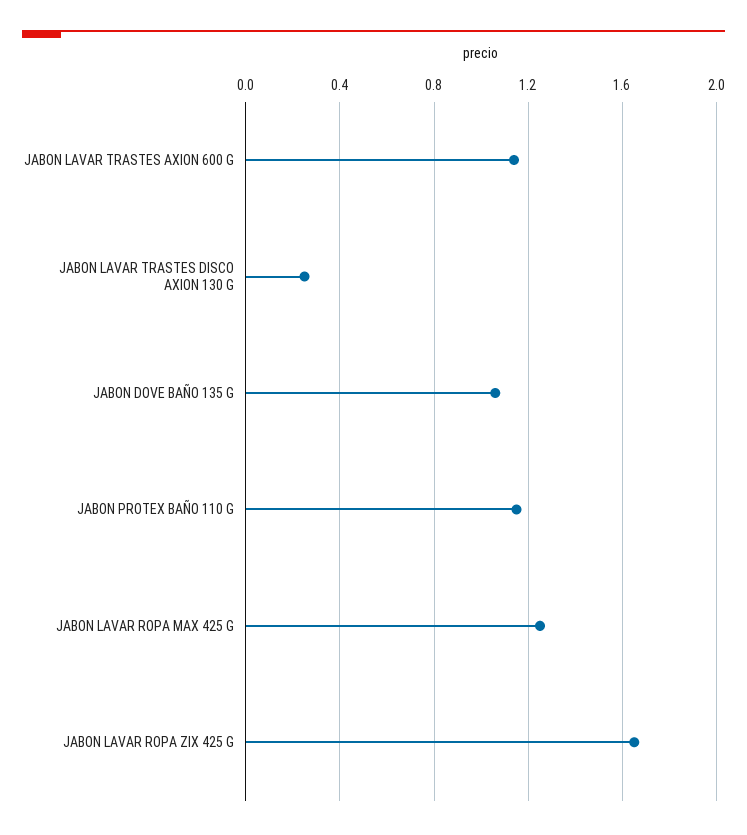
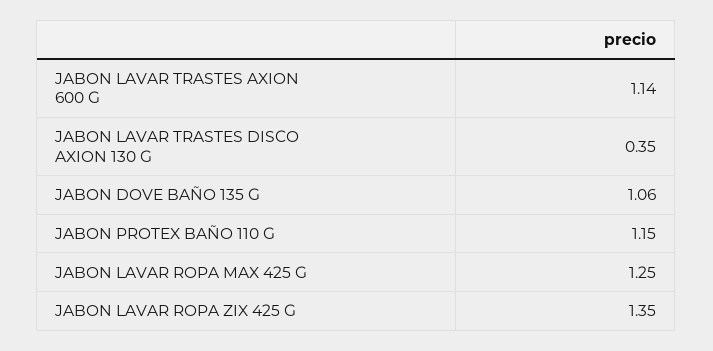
JABON LAVAR TRASTES DISCO AXION 130 G: 0.25 -> 0.35
JABON LAVAR ROPA ZIX 425 G: 1.65 -> 1.35

